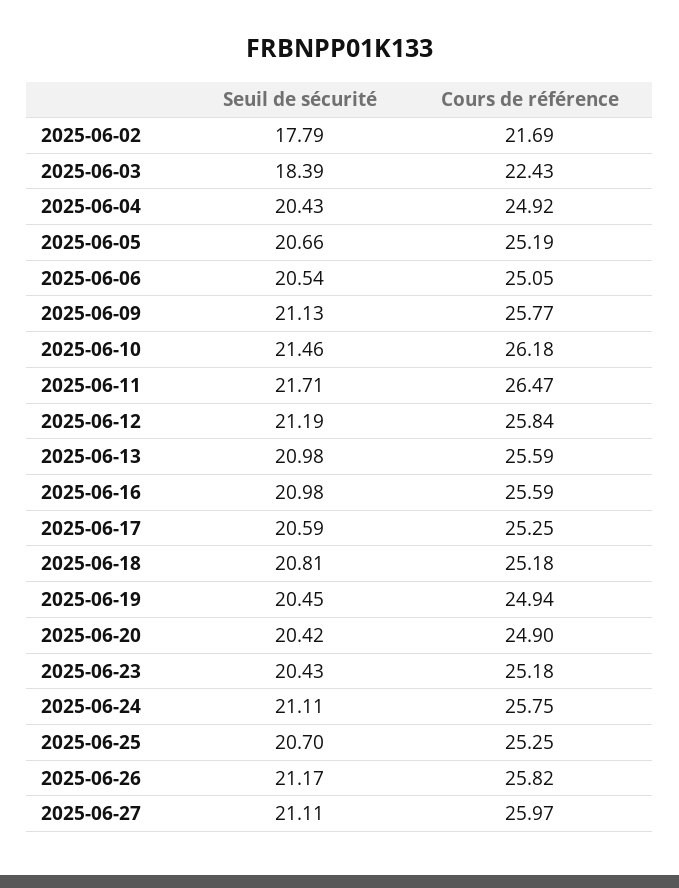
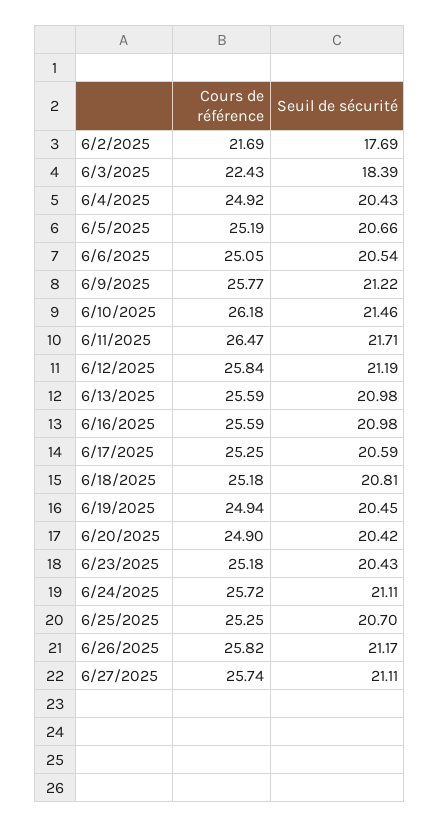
Seuil de sécurité, 2025-06-02: 17.79 -> 17.69
Seuil de sécurité, 2025-06-09: 21.13 -> 21.22
Cours de référence, 2025-06-24: 25.75 -> 25.72
Cours de référence, 2025-06-27: 25.97 -> 25.74

